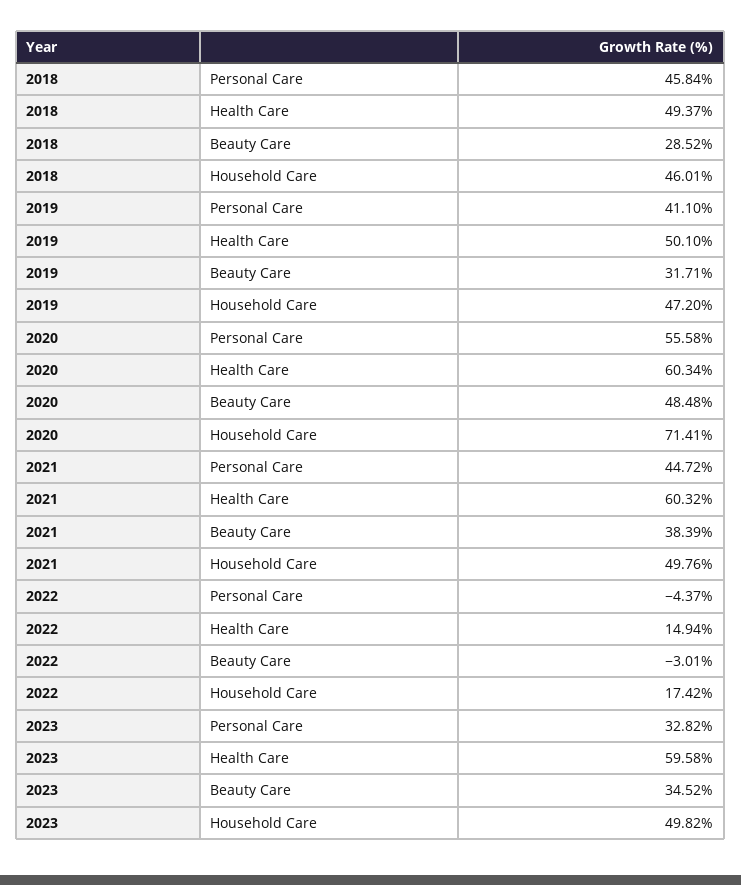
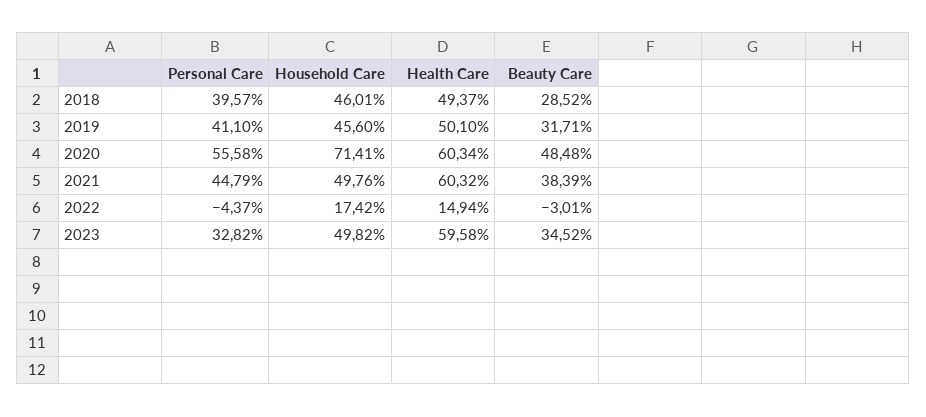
2018, Personal Care: 45.84 -> 39.57
2019, Household Care: 47.2 -> 45.6
2021, Personal Care: 44.72 -> 44.79

